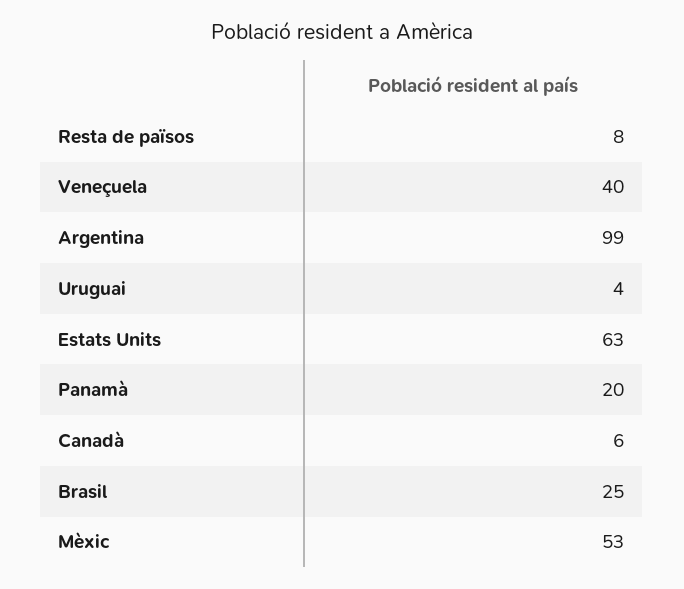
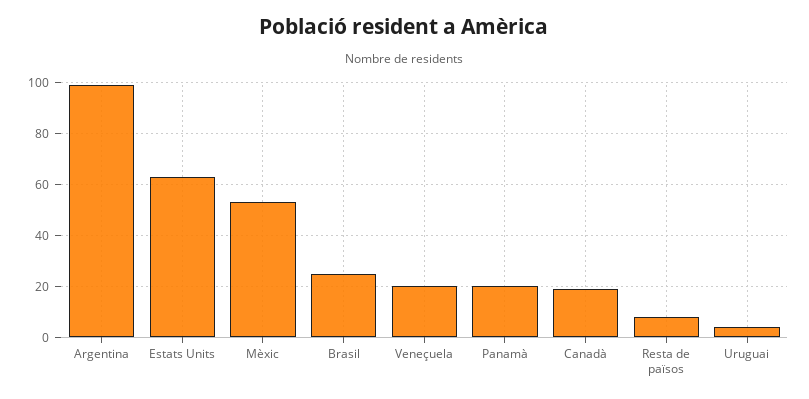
Veneçuela: 40 -> 20
Canadà: 6 -> 20

